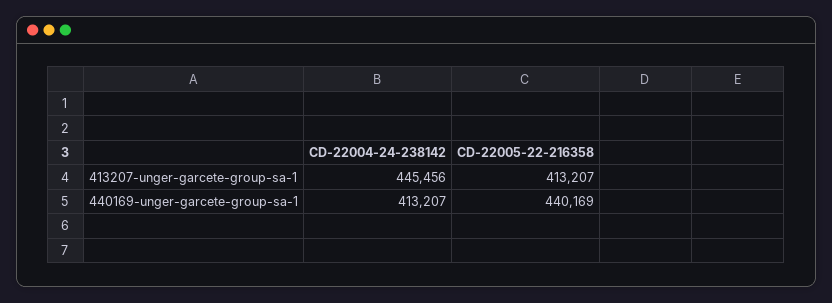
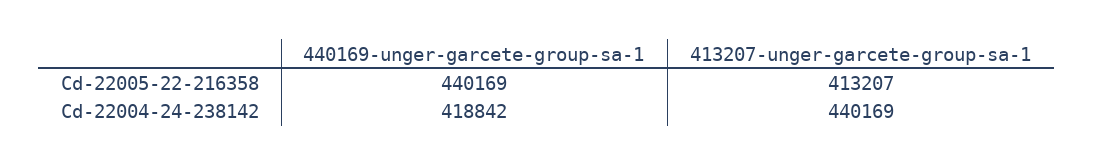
CD-22004-24-238142, 413207-unger-garcete-group-sa-1: 445456 -> 440169
CD-22004-24-238142, 440169-unger-garcete-group-sa-1: 413207 -> 418842

